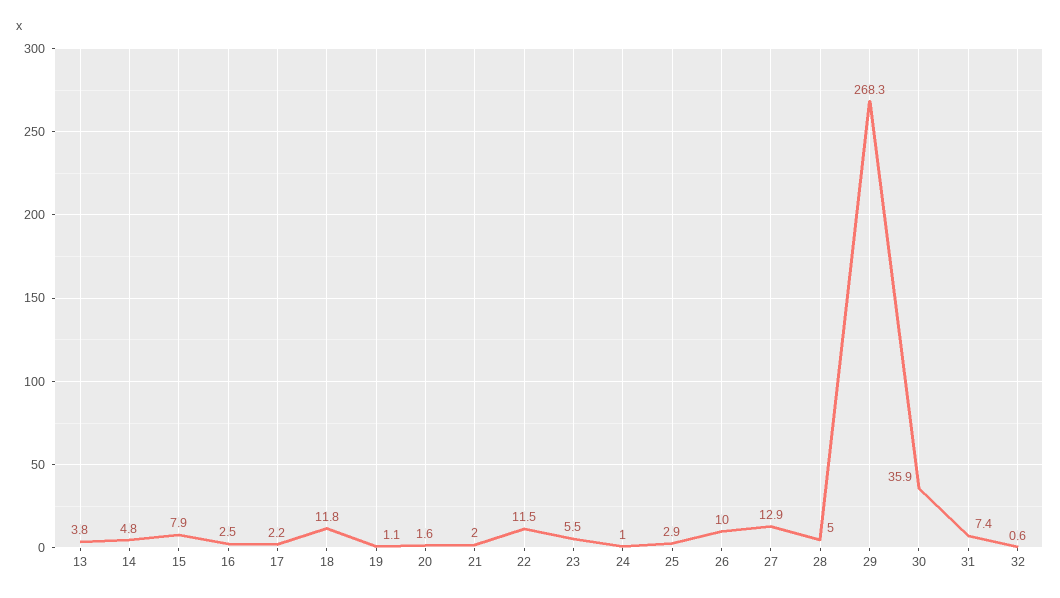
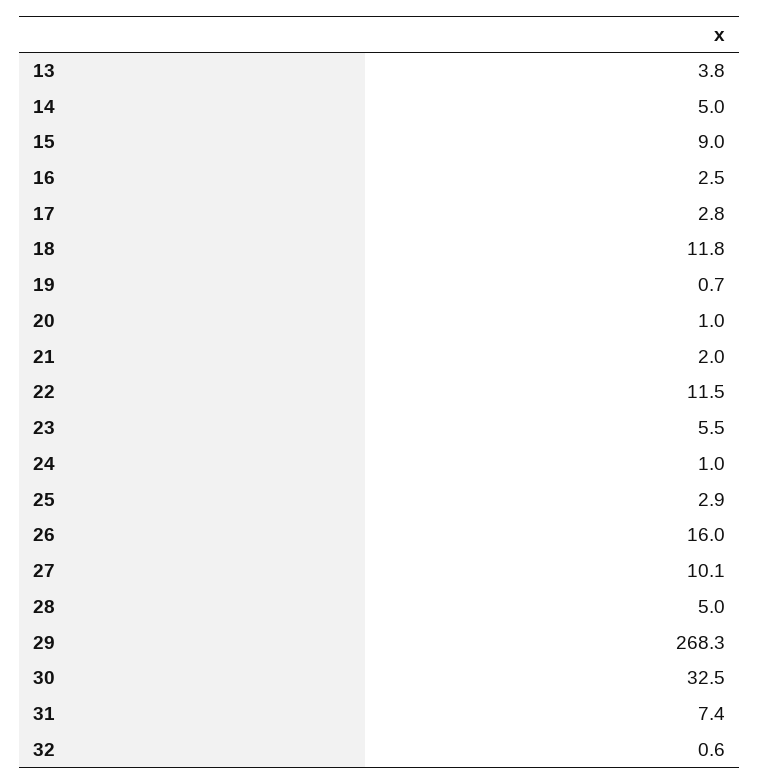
14: 4.8 -> 5
15: 7.9 -> 9
17: 2.2 -> 2.8
19: 1.1 -> 0.7
20: 1.6 -> 1
26: 10 -> 16
27: 12.9 -> 10.1
30: 35.9 -> 32.5

